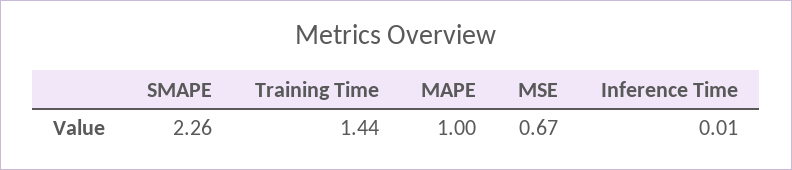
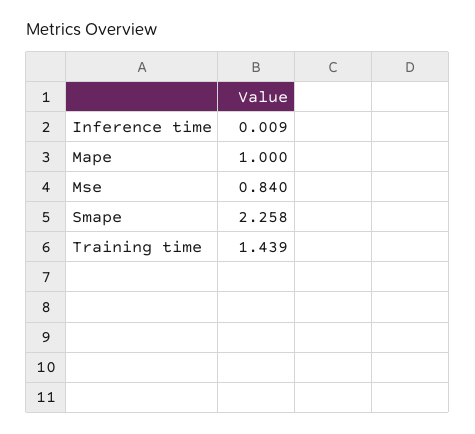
MSE: 0.67 -> 0.84

